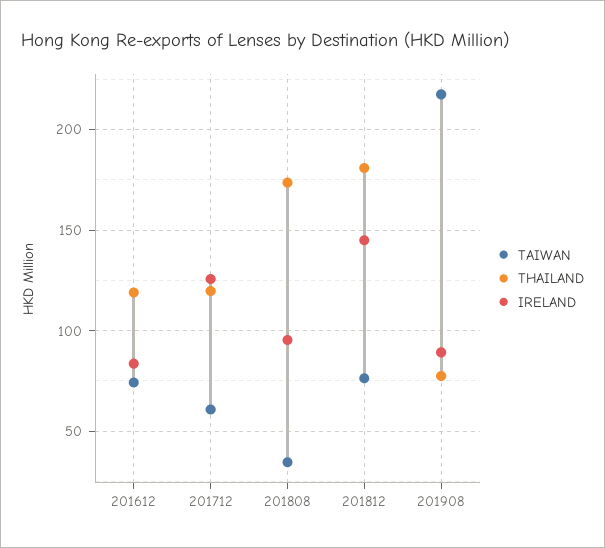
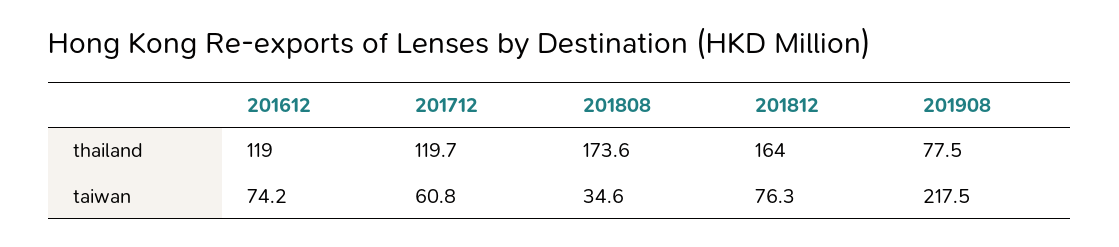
IRELAND, 201612: 85 -> none
IRELAND, 201712: 125 -> none
IRELAND, 201808: 95 -> none
THAILAND, 201812: 180 -> 164
IRELAND, 201812: 145 -> none
IRELAND, 201908: 90 -> none

